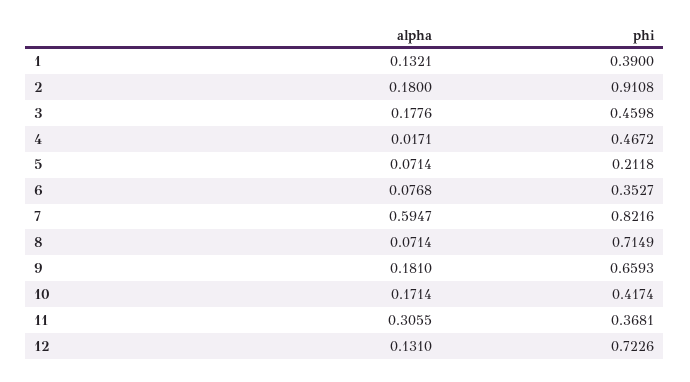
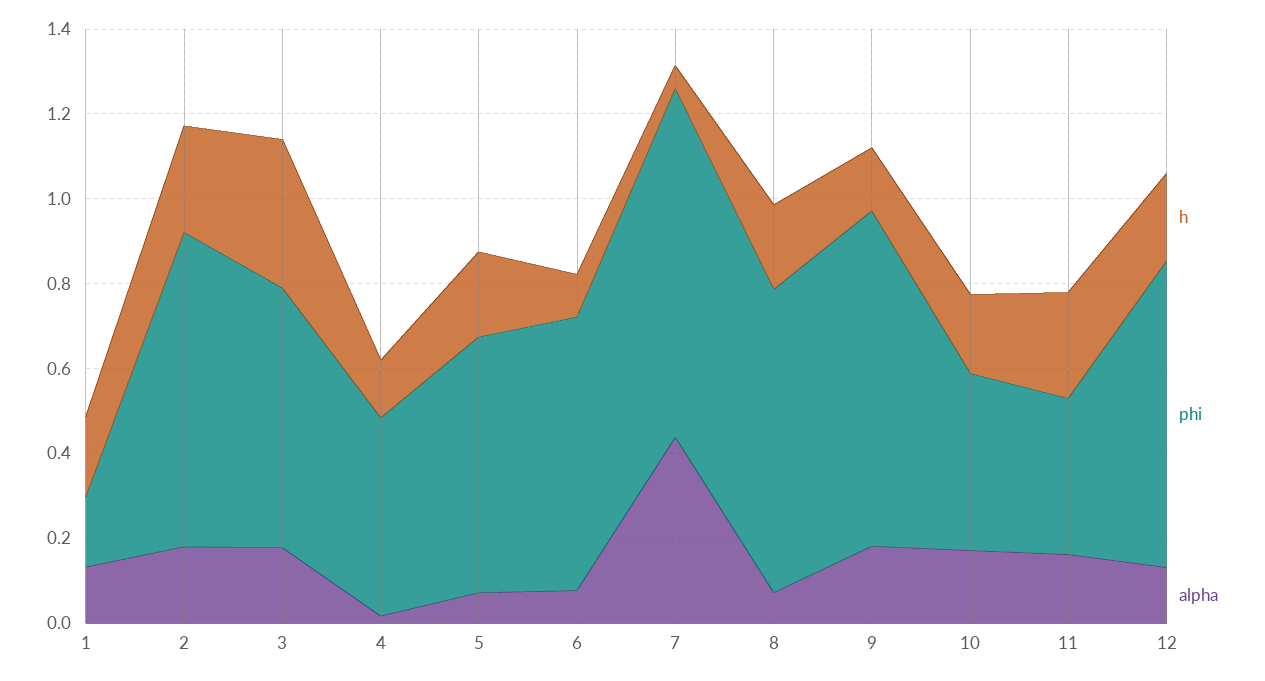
phi, 1: 0.39 -> 0.15
phi, 2: 0.9108 -> 0.75
phi, 3: 0.4598 -> 0.6
phi, 5: 0.2118 -> 0.6
phi, 6: 0.3527 -> 0.65
alpha, 7: 0.5947 -> 0.45
phi, 9: 0.6593 -> 0.8
alpha, 11: 0.3055 -> 0.15
h, 1: none -> 0.2
h, 2: none -> 0.25
h, 3: none -> 0.35
h, 4: none -> 0.15
h, 5: none -> 0.2
h, 6: none -> 0.1
h, 7: none -> 0.05
h, 8: none -> 0.2
h, 9: none -> 0.15
h, 10: none -> 0.2
h, 11: none -> 0.25
h, 12: none -> 0.2

